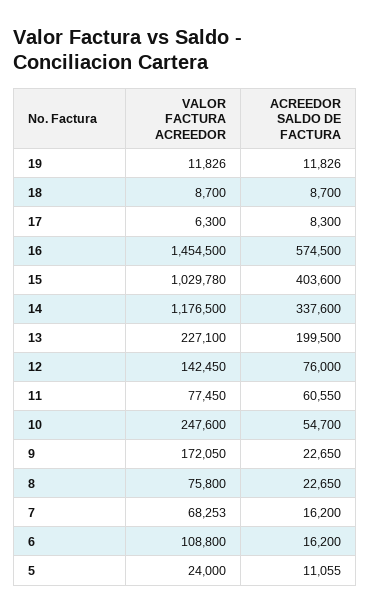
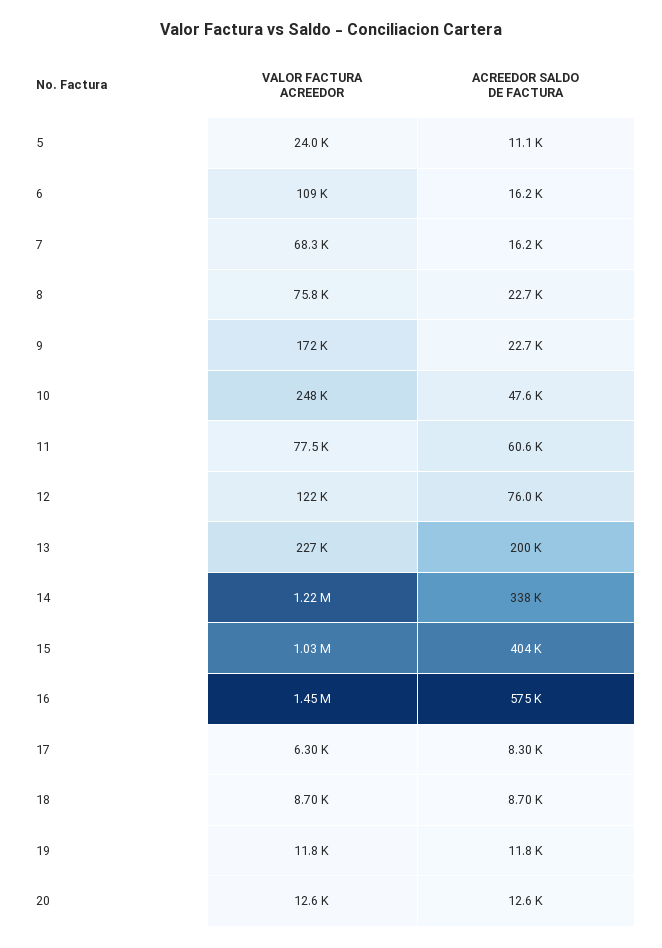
VALOR FACTURA ACREEDOR, 14: 1176500 -> 1220000
VALOR FACTURA ACREEDOR, 12: 142450 -> 122000
ACREEDOR SALDO DE FACTURA, 10: 54700 -> 47600
VALOR FACTURA ACREEDOR, 20: none -> 12600
ACREEDOR SALDO DE FACTURA, 20: none -> 12600

